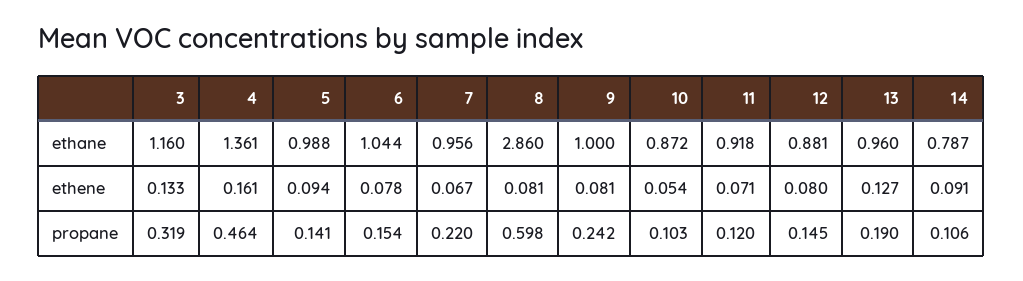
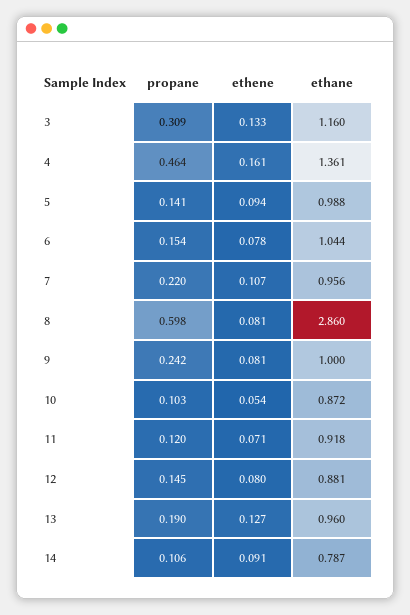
7, ethene: 0.067 -> 0.107
3, propane: 0.319 -> 0.309

